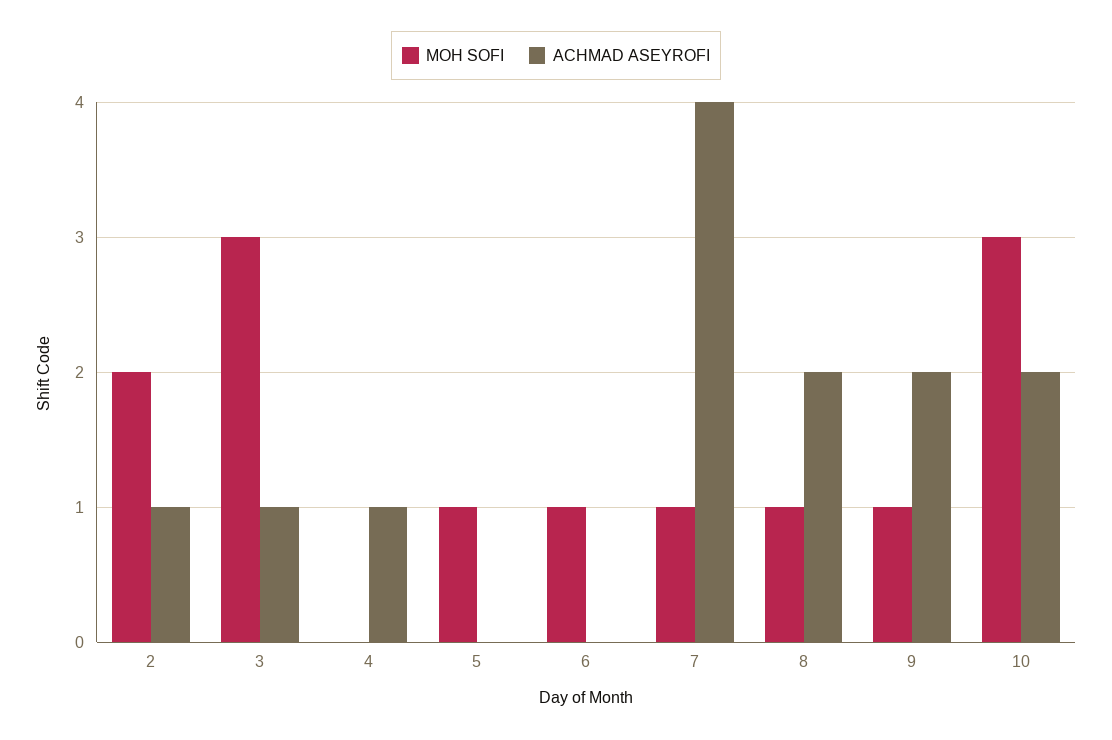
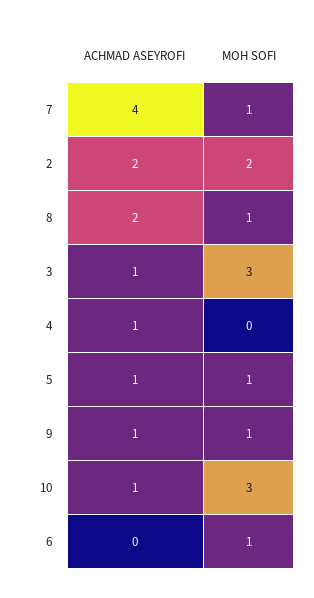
ACHMAD ASEYROFI, 2: 1 -> 2
ACHMAD ASEYROFI, 5: 0 -> 1
ACHMAD ASEYROFI, 9: 2 -> 1
ACHMAD ASEYROFI, 10: 2 -> 1

